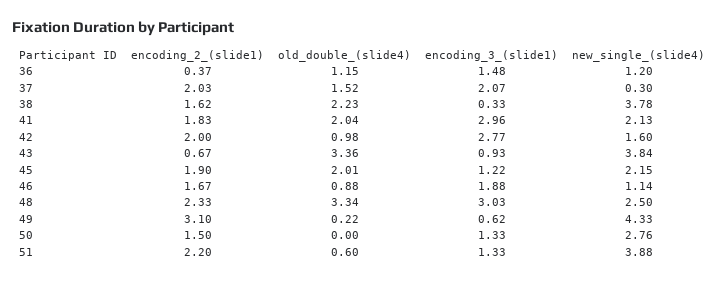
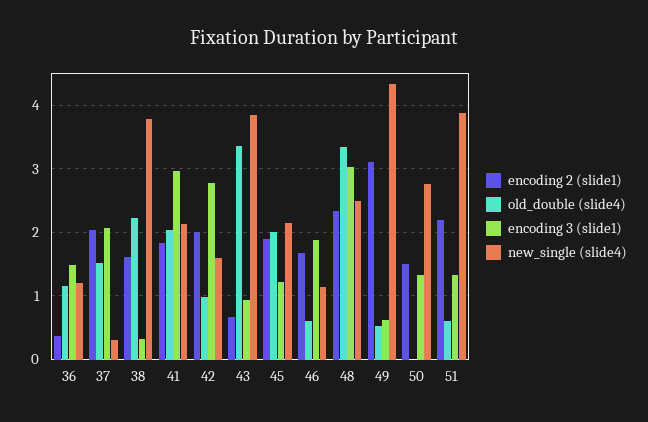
old_double_(slide4), 46: 0.88 -> 0.6
old_double_(slide4), 49: 0.22 -> 0.5

